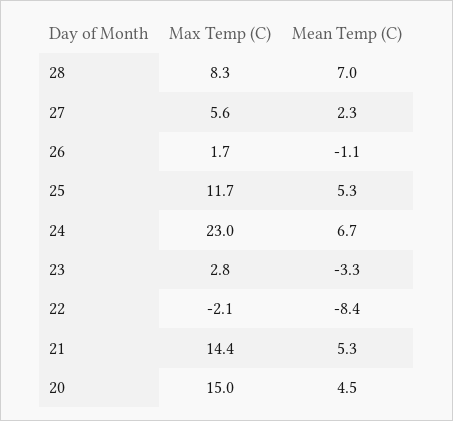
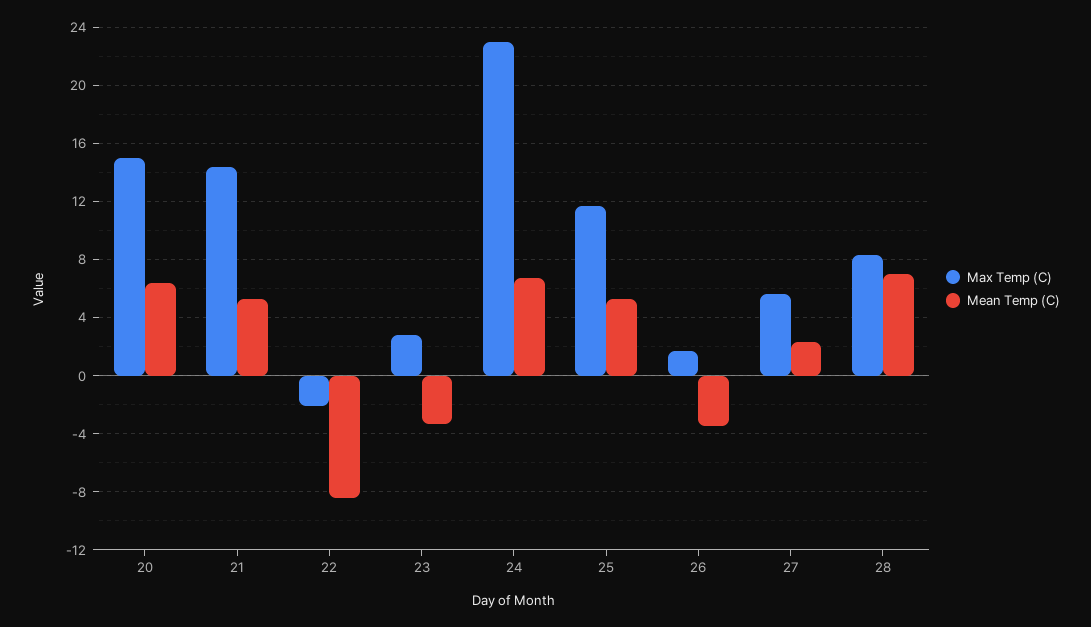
Mean Temp (C), 26: -1.1 -> -3.5
Mean Temp (C), 20: 4.5 -> 6.5

